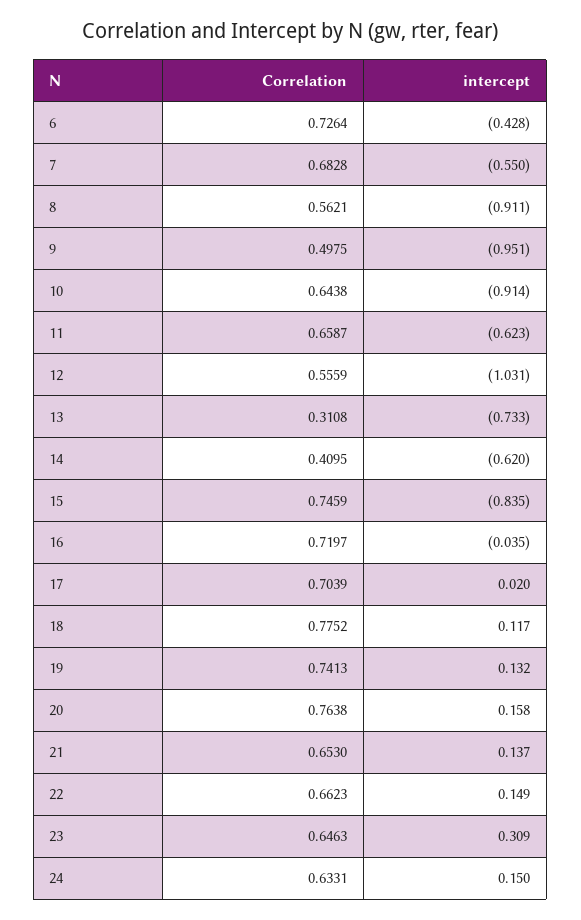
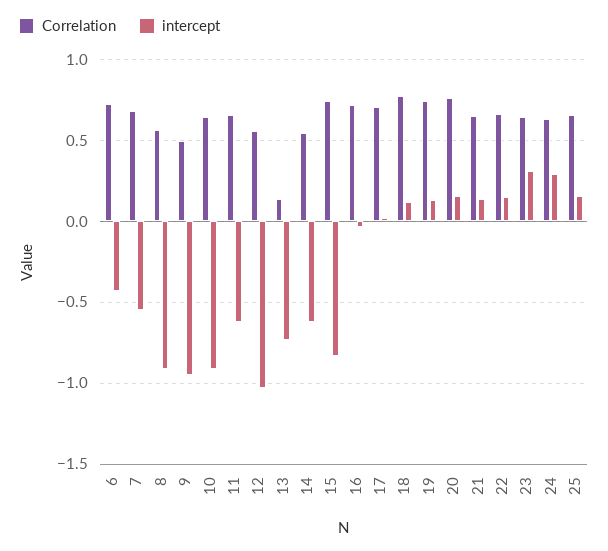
Correlation, 13: 0.3108 -> 0.15
Correlation, 14: 0.4095 -> 0.55
intercept, 24: 0.15 -> 0.3
Correlation, 25: none -> 0.65
intercept, 25: none -> 0.15

